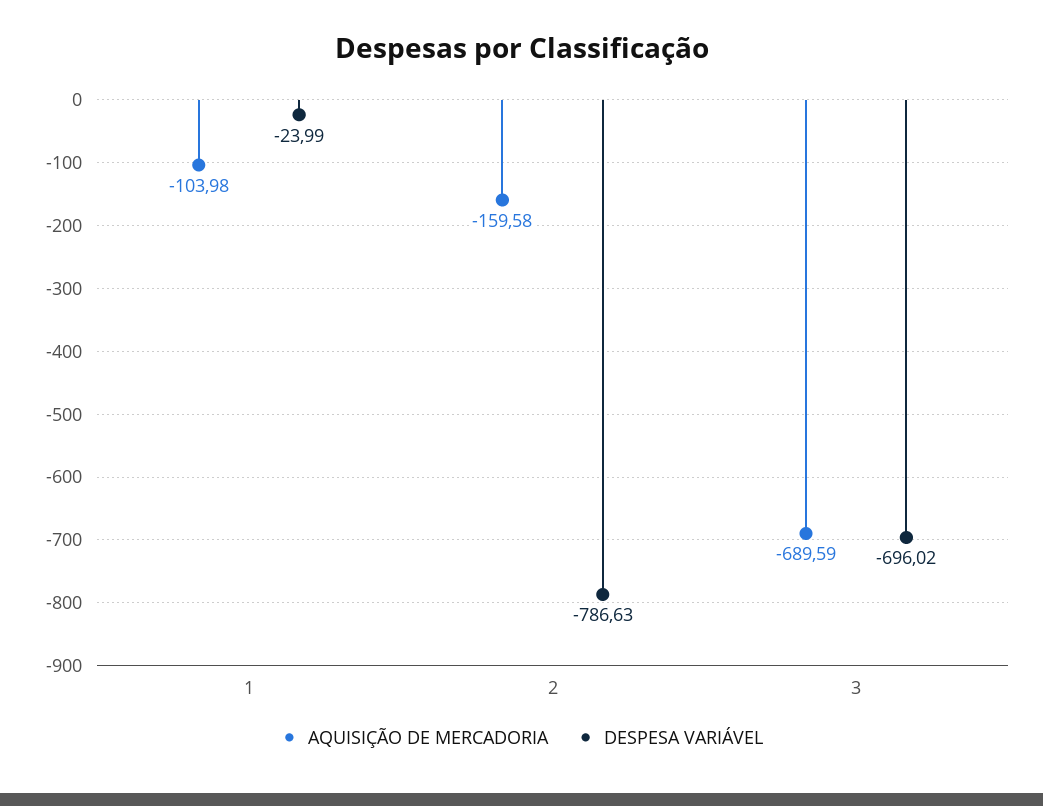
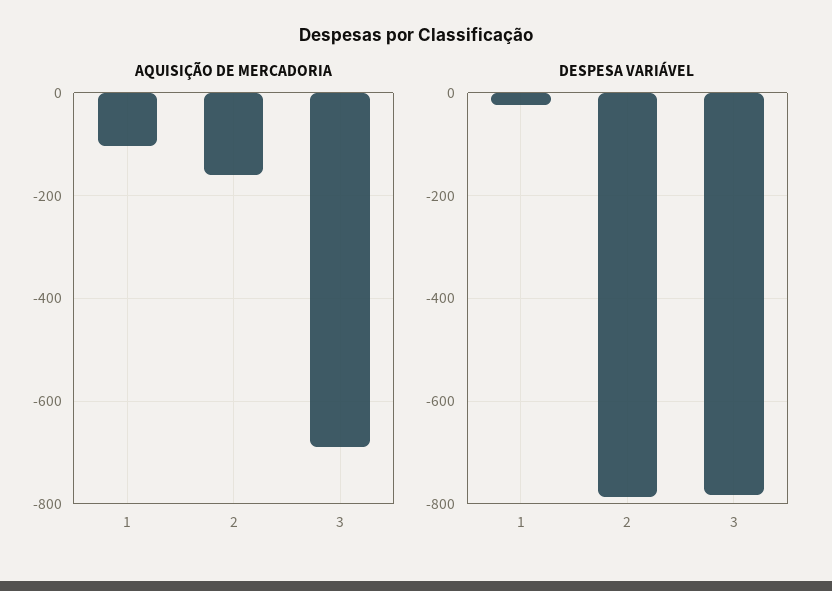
DESPESA VARIÁVEL, 3: -696.02 -> -780

